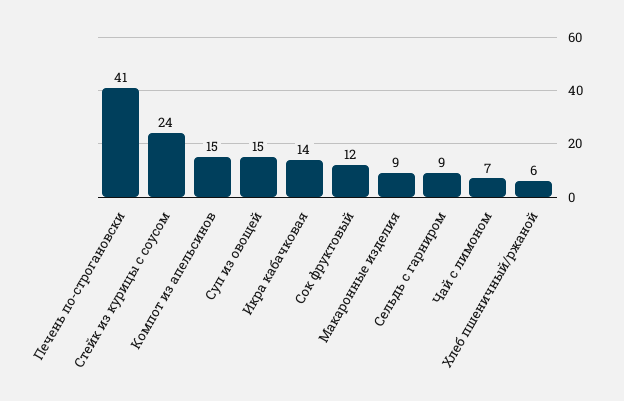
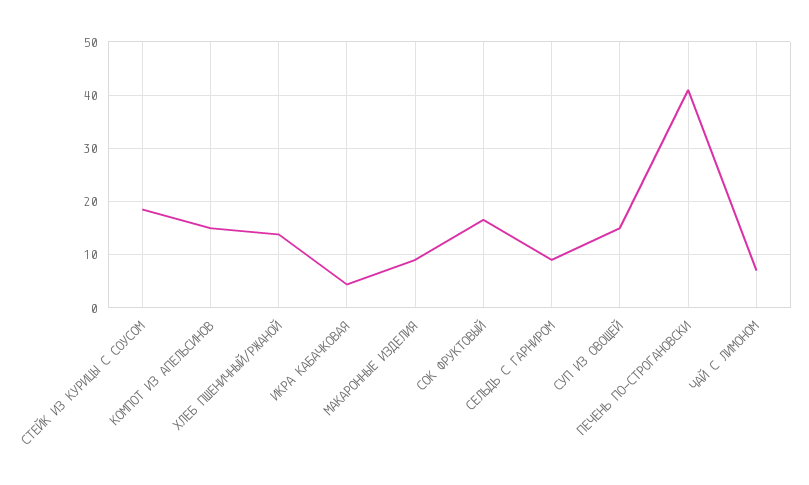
Стейк из курицы с соусом: 24 -> 18
Икра кабачковая: 14 -> 4
Сок фруктовый: 12 -> 16
Хлеб пшеничный/ржаной: 6 -> 14

